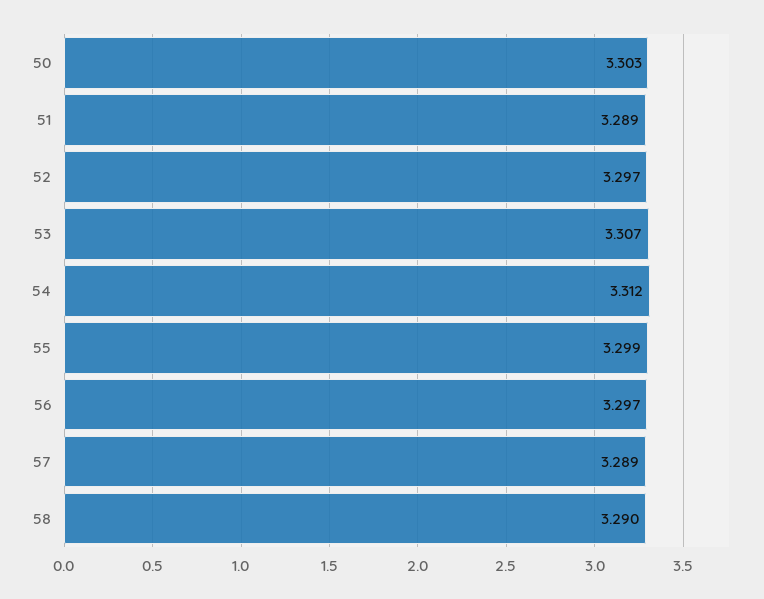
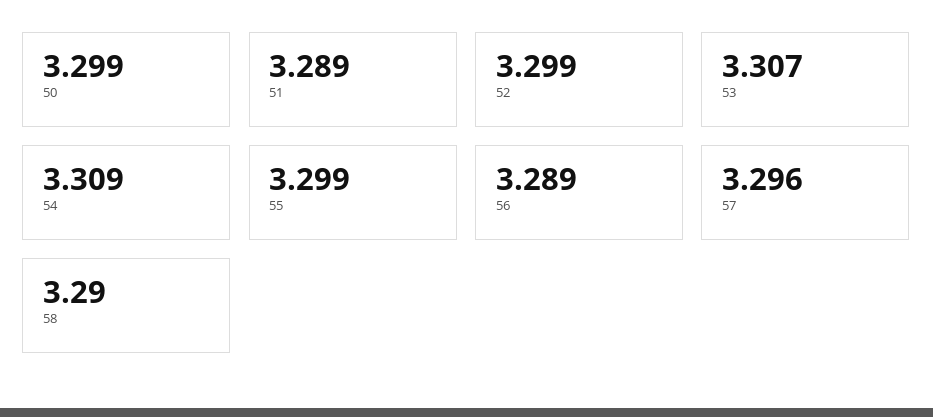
50: 3.303 -> 3.299
52: 3.297 -> 3.299
54: 3.312 -> 3.309
56: 3.297 -> 3.289
57: 3.289 -> 3.296

